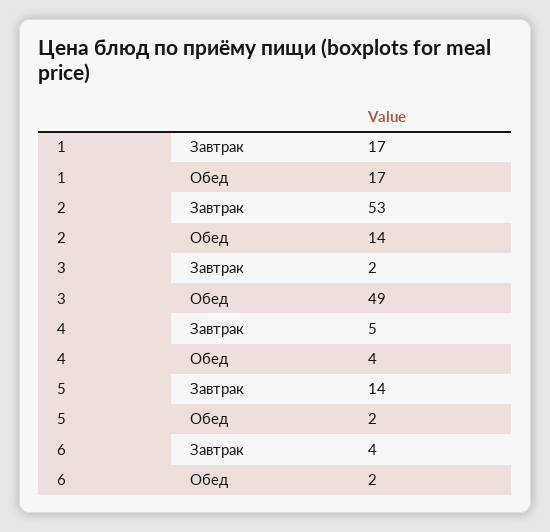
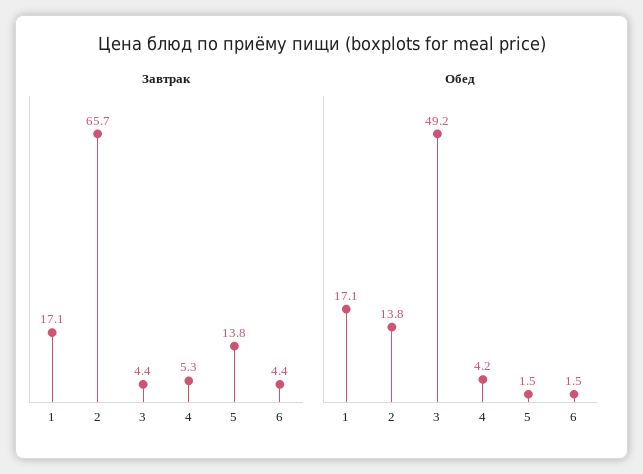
Завтрак, 2: 53 -> 65.7
Завтрак, 3: 2 -> 4.4

